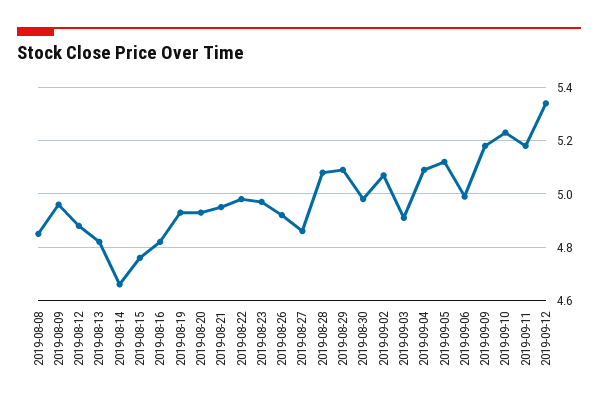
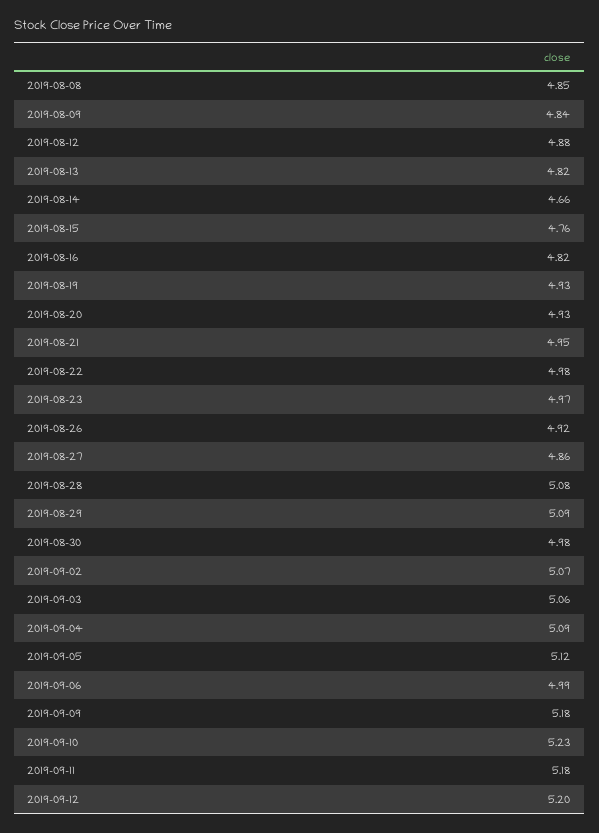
2019-08-09: 4.95 -> 4.84
2019-09-03: 4.9 -> 5.06
2019-09-12: 5.35 -> 5.2

